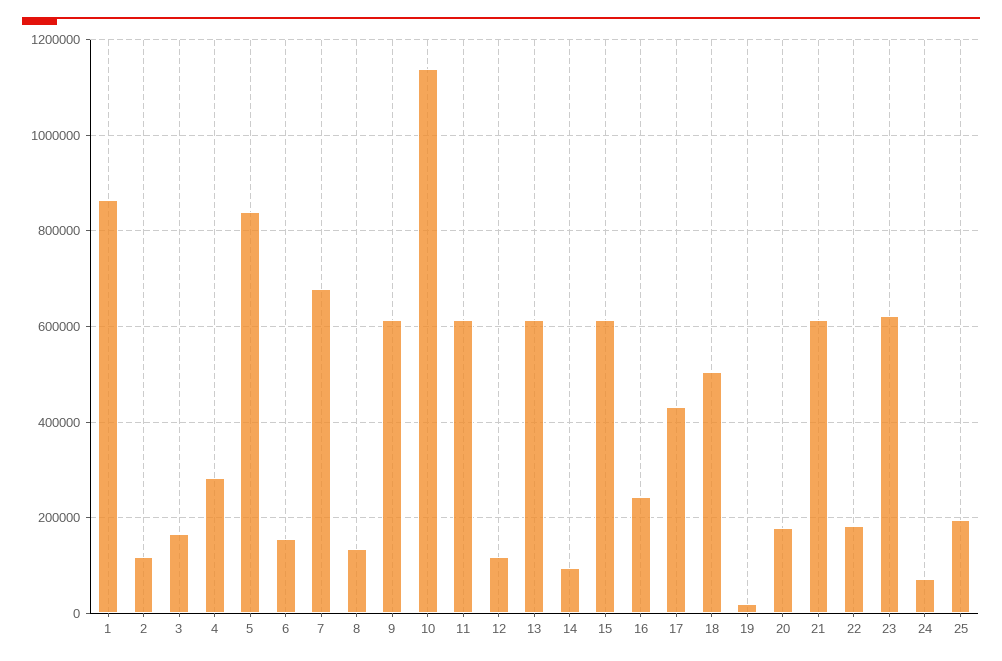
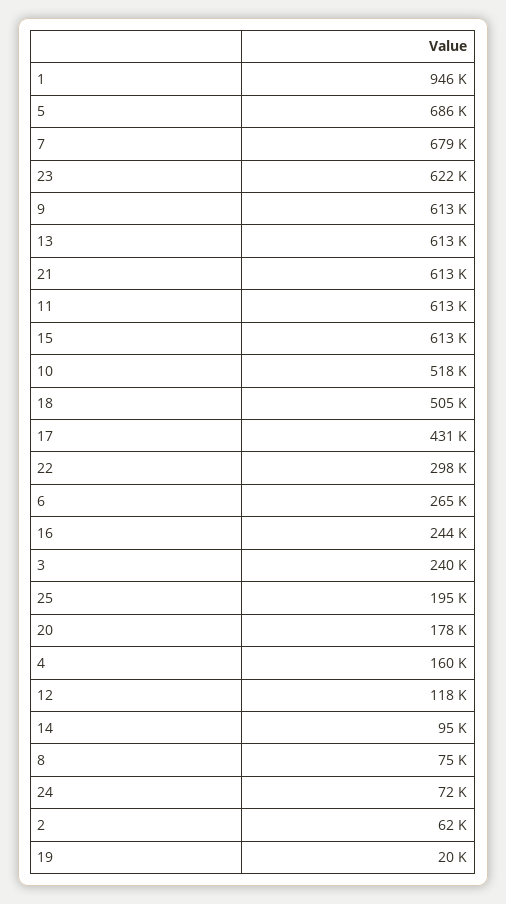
1: 860000 -> 946000
2: 120000 -> 62000
3: 160000 -> 240000
4: 280000 -> 160000
5: 840000 -> 686000
6: 160000 -> 265000
8: 140000 -> 75000
10: 1140000 -> 518000
22: 180000 -> 298000

